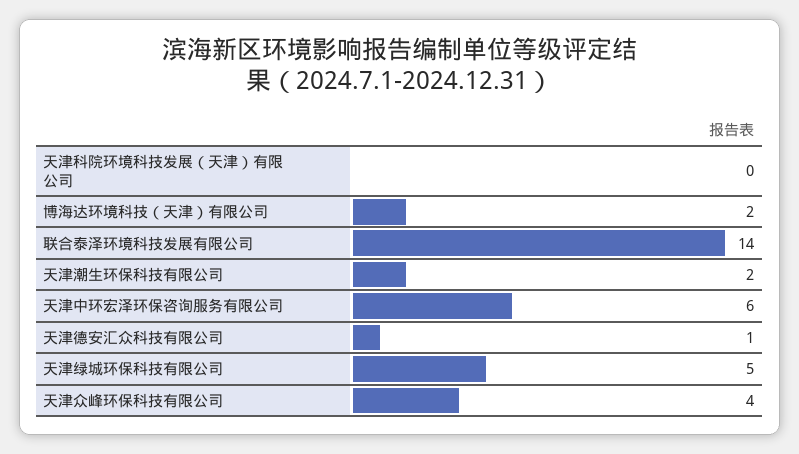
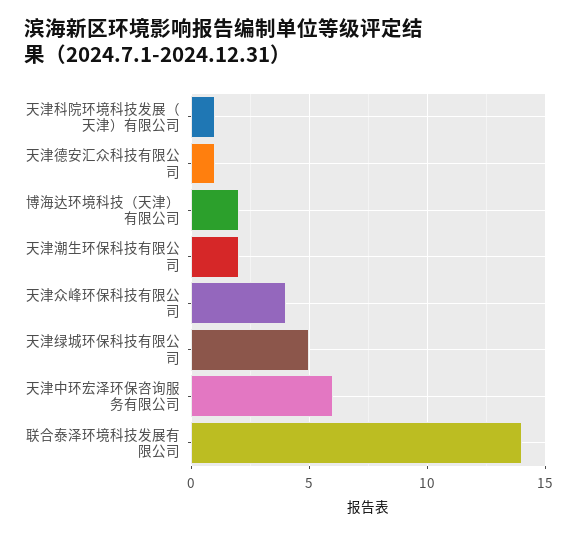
天津科院环境科技发展（天津）有限公司: 0 -> 1

